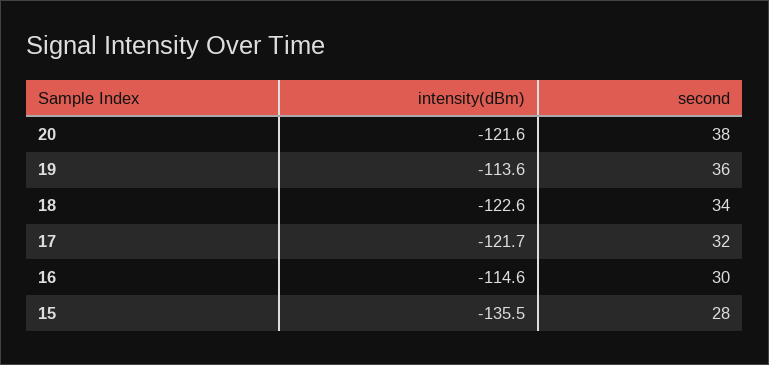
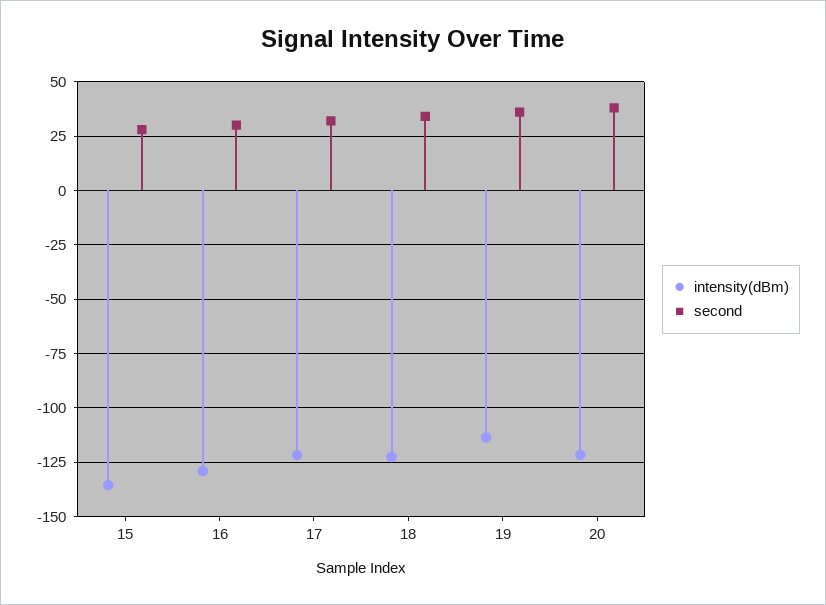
intensity(dBm), 16: -114.6 -> -130

